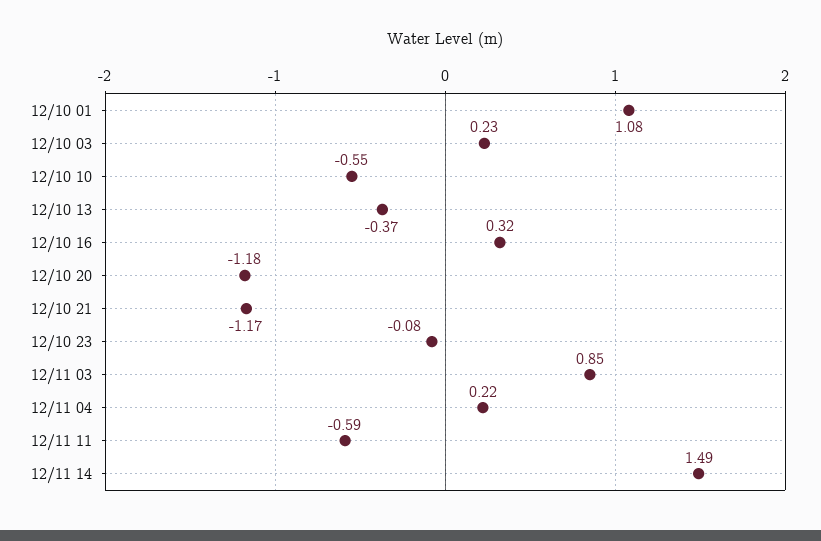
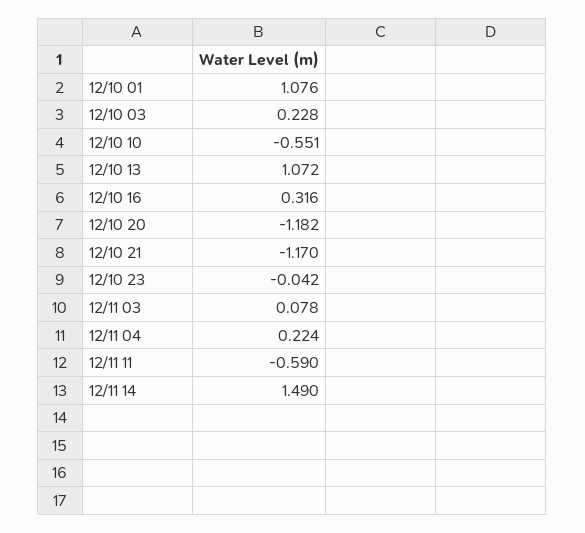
12/10 13: -0.37 -> 1.072
12/10 23: -0.08 -> -0.042
12/11 03: 0.85 -> 0.078

